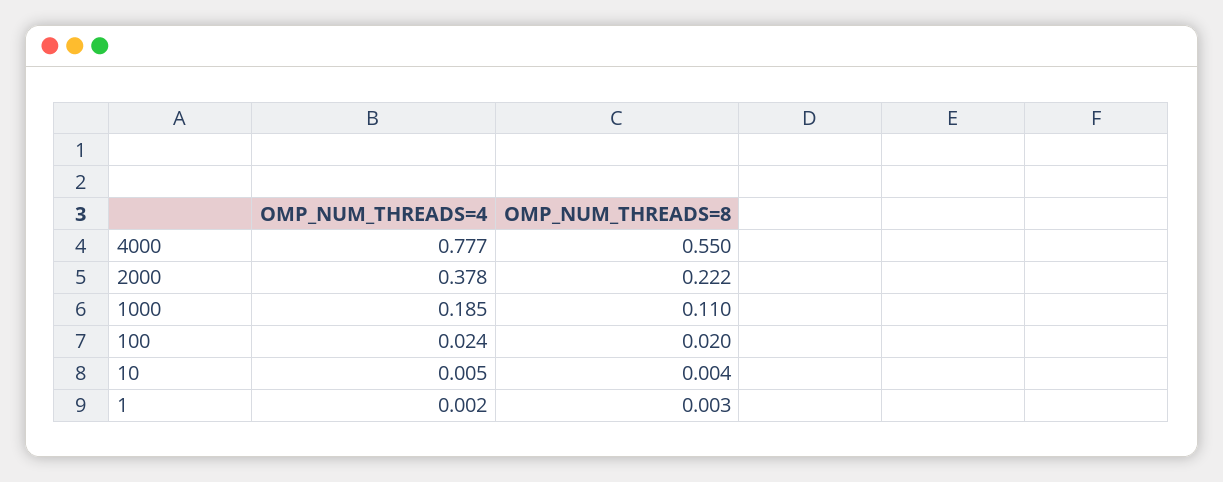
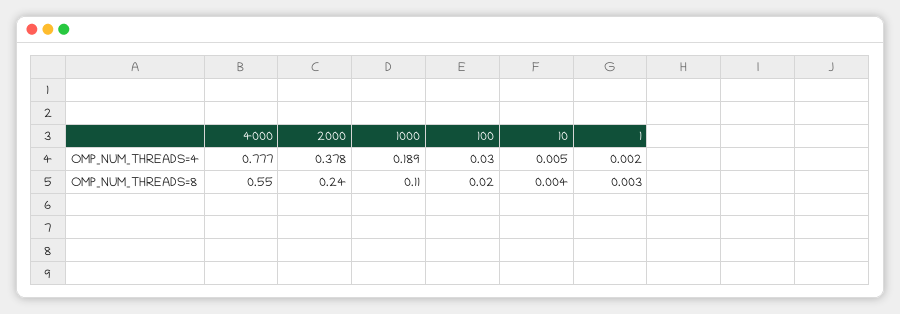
OMP_NUM_THREADS=8, 2000: 0.222 -> 0.24
OMP_NUM_THREADS=4, 1000: 0.185 -> 0.189
OMP_NUM_THREADS=4, 100: 0.024 -> 0.03

